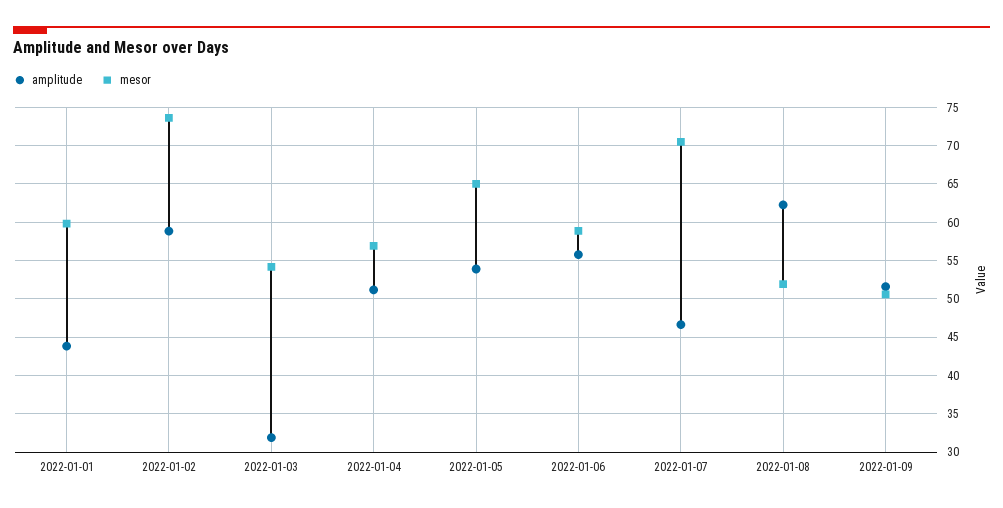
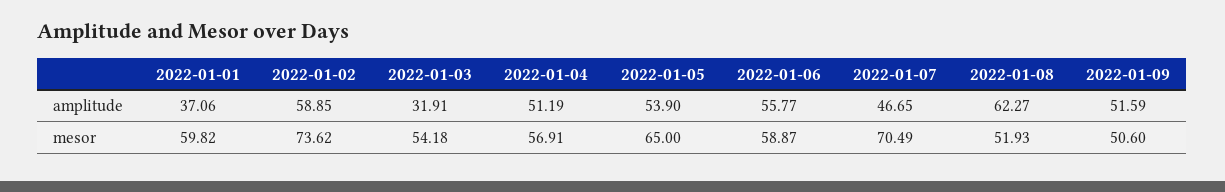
amplitude, 2022-01-01: 44 -> 37.06

